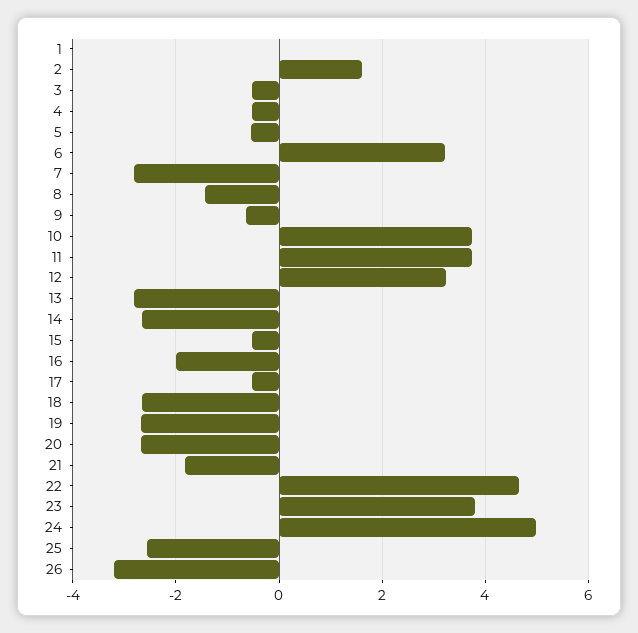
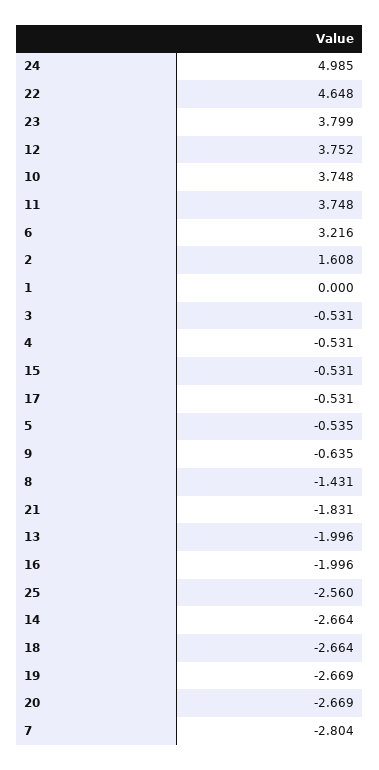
12: 3.2 -> 3.752
13: -2.8 -> -1.996
26: -3.2 -> none

